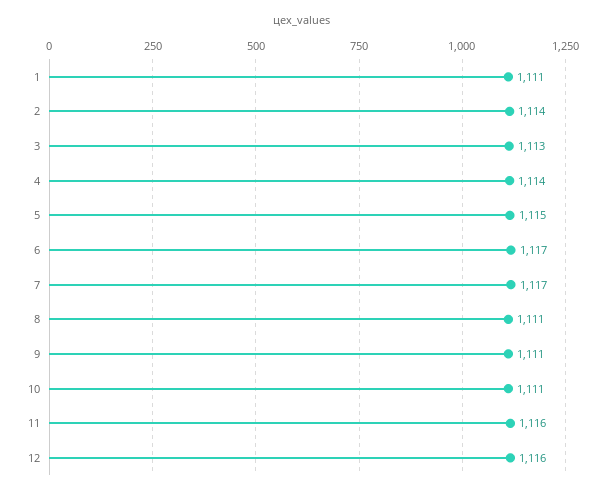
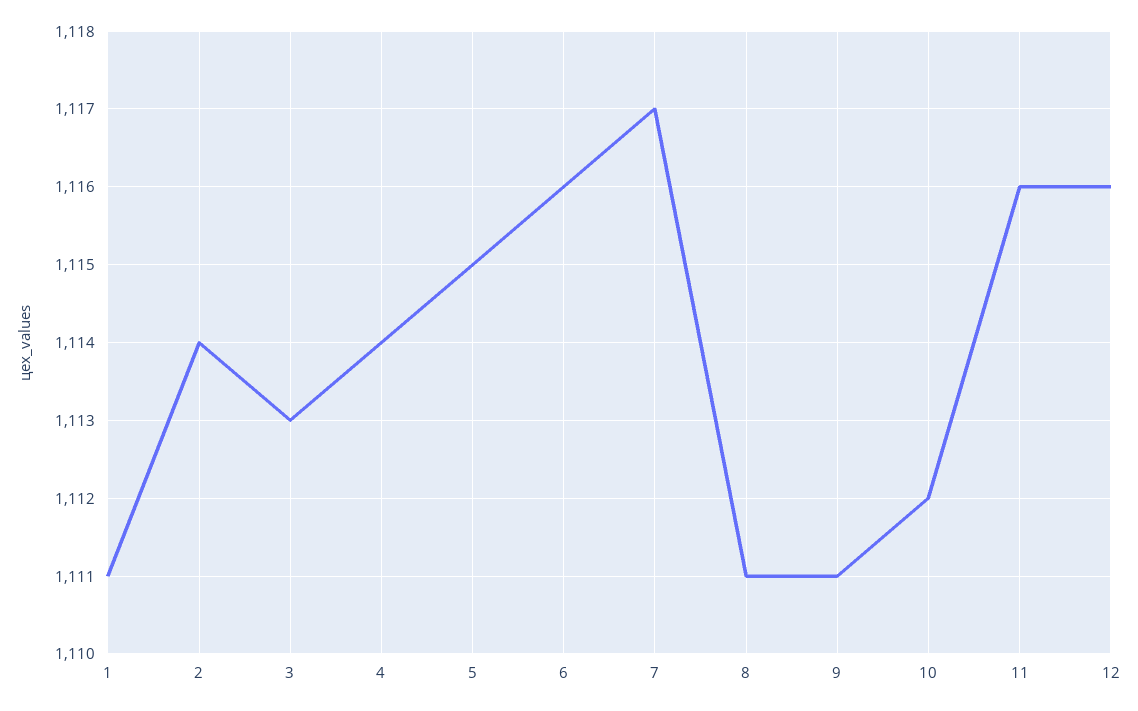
6: 1117 -> 1116
10: 1111 -> 1112

